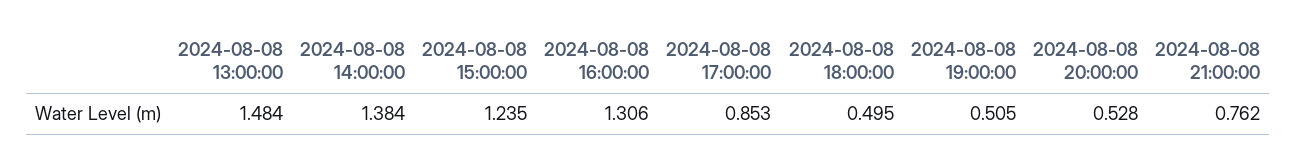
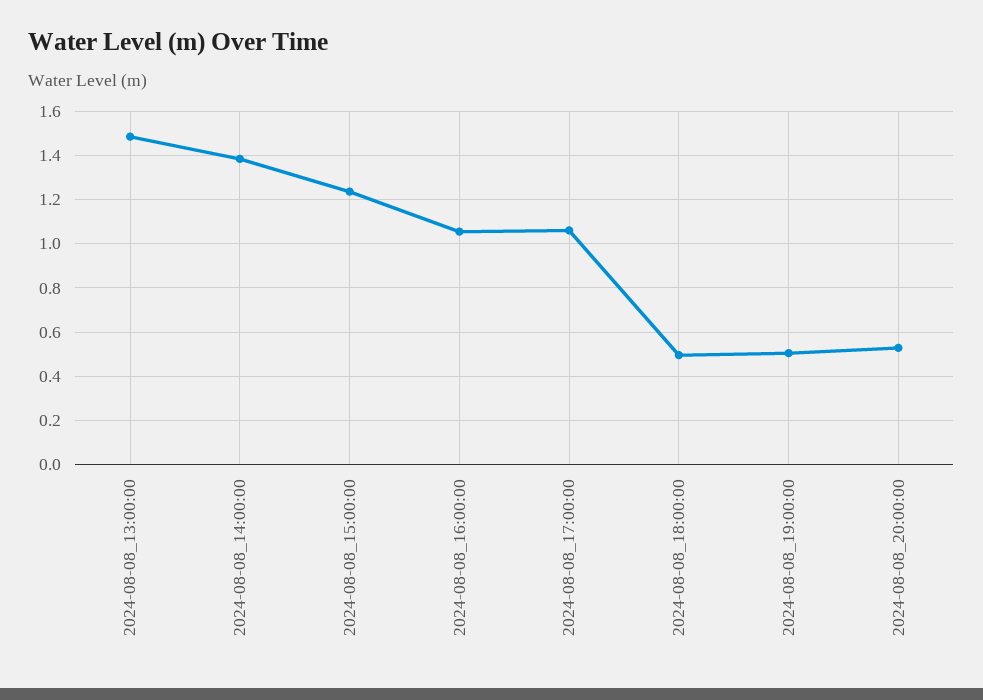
2024-08-08 16:00:00: 1.306 -> 1.05
2024-08-08 17:00:00: 0.853 -> 1.05
2024-08-08 21:00:00: 0.762 -> none

